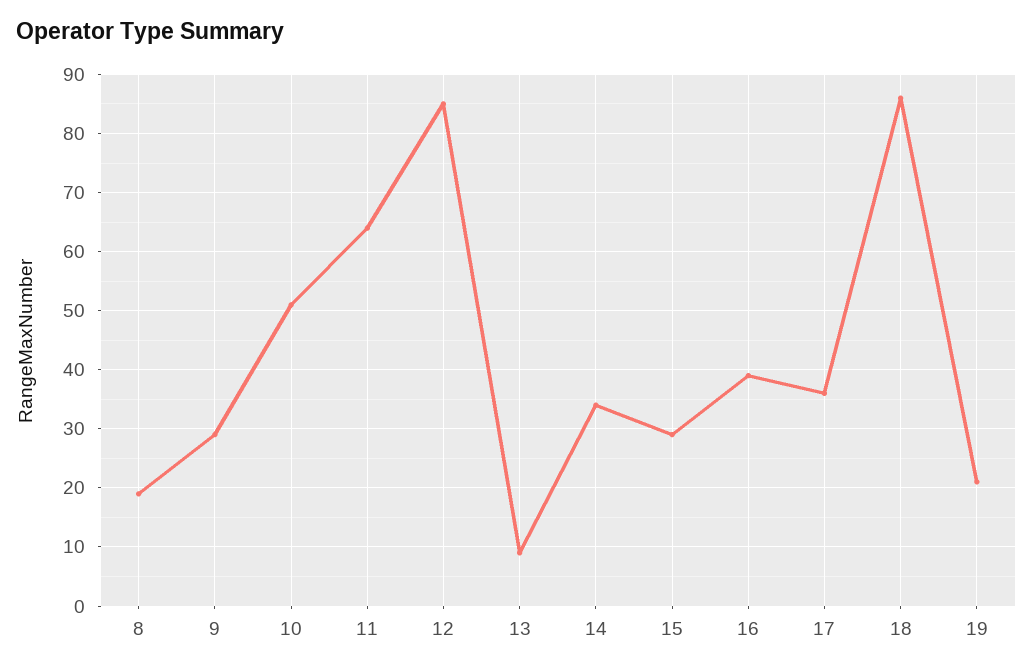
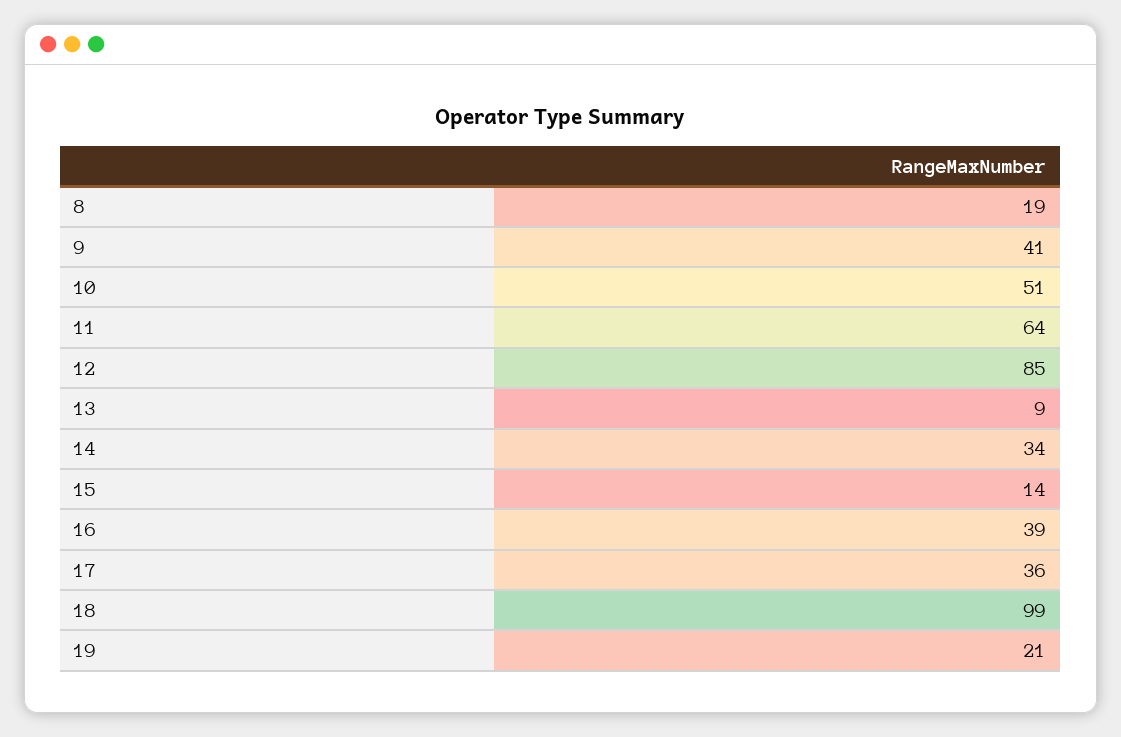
9: 30 -> 41
15: 30 -> 14
18: 85 -> 99

